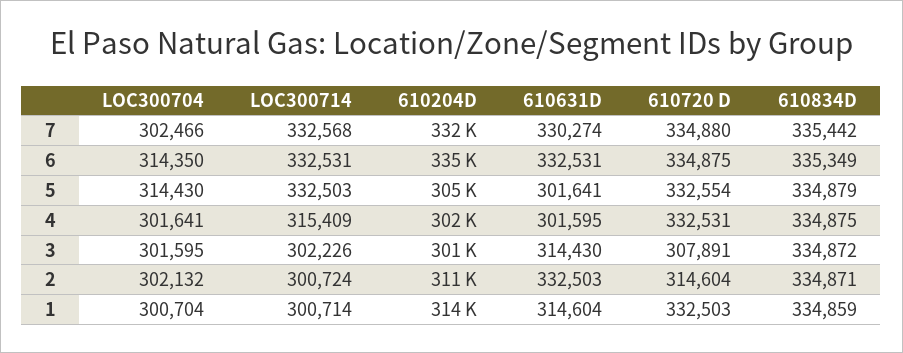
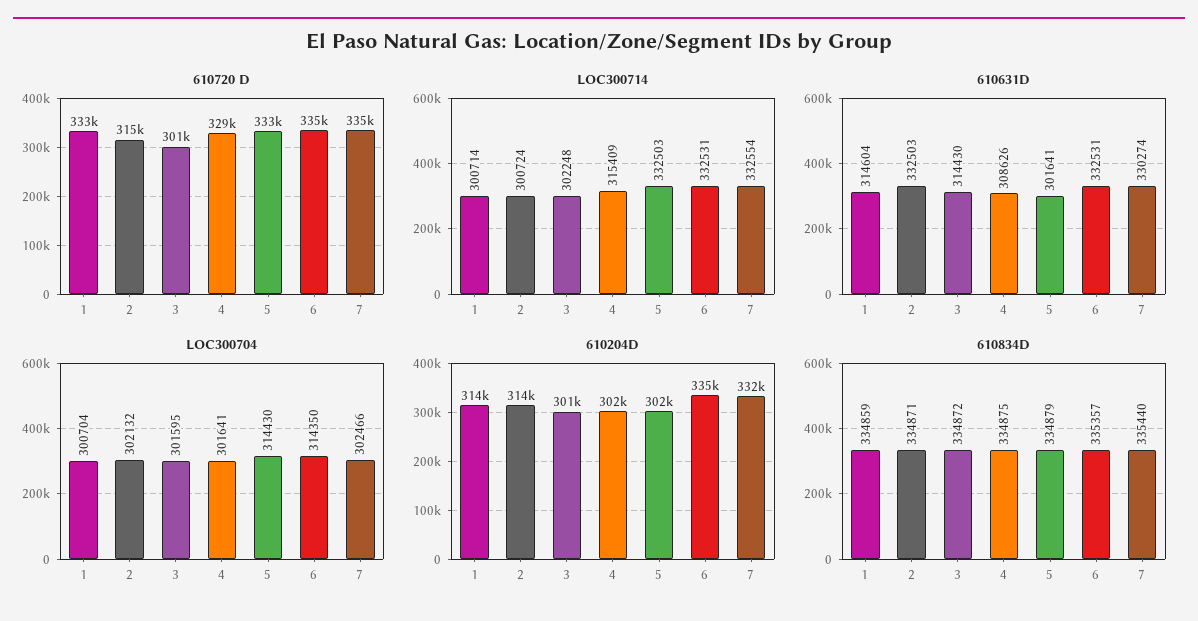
LOC300714, 7: 332568 -> 332554
610834D, 7: 335442 -> 335440
610834D, 6: 335349 -> 335357
610204D, 5: 305000 -> 302000
610631D, 4: 301595 -> 308626
610720 D, 4: 332531 -> 329000
LOC300714, 3: 302226 -> 302248
610720 D, 3: 307891 -> 301000
610204D, 2: 311000 -> 314000

